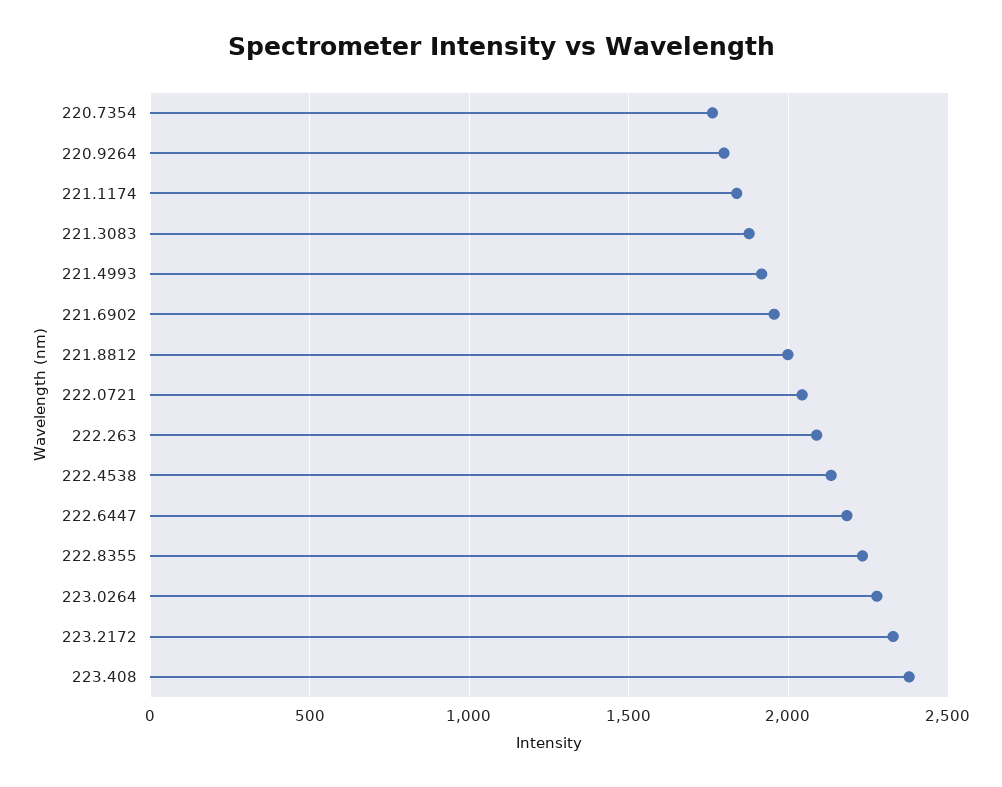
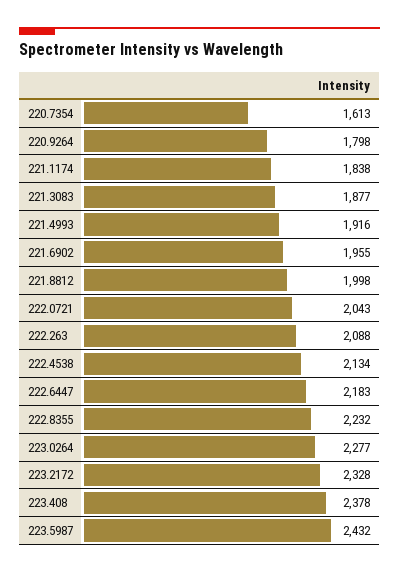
220.7354: 1750 -> 1613
223.5987: none -> 2432

